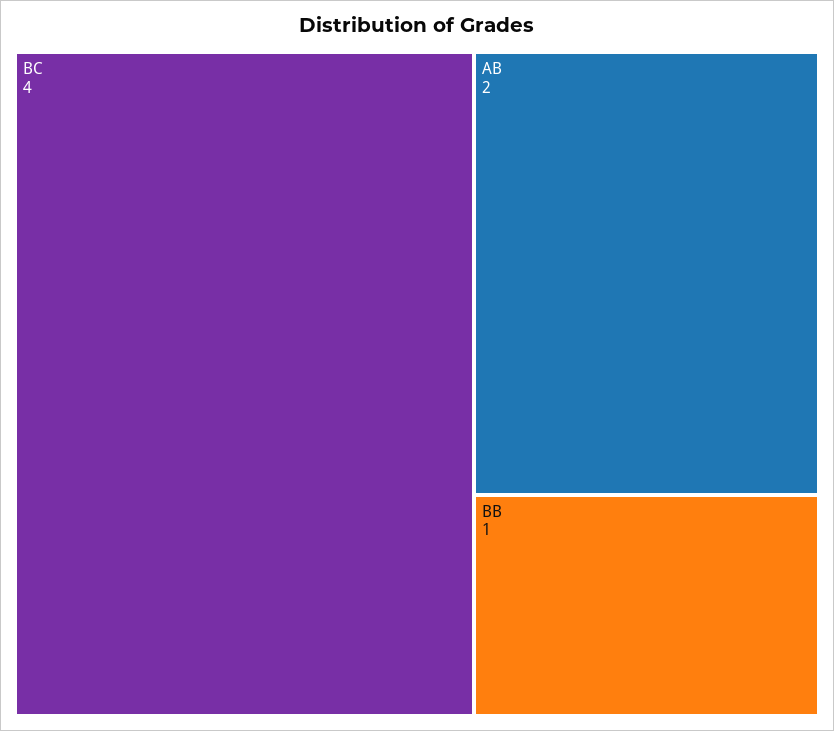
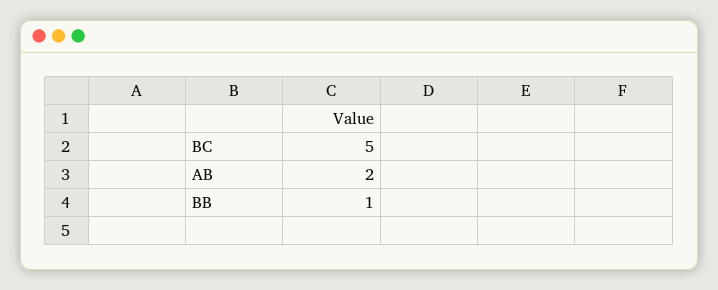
BC: 4 -> 5

